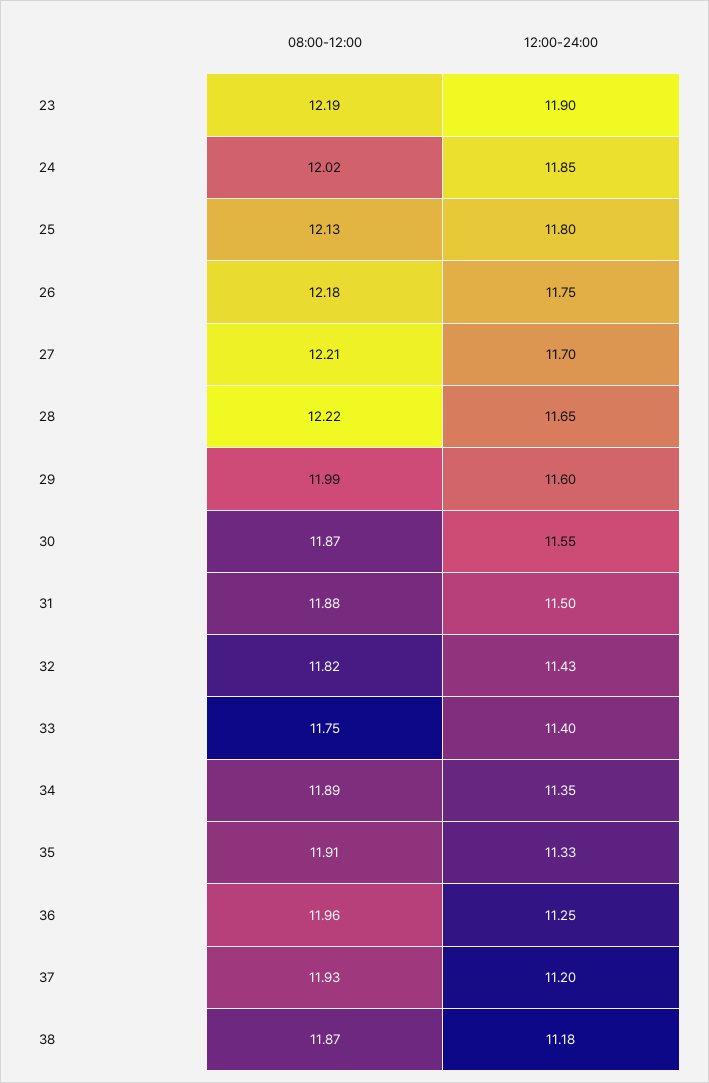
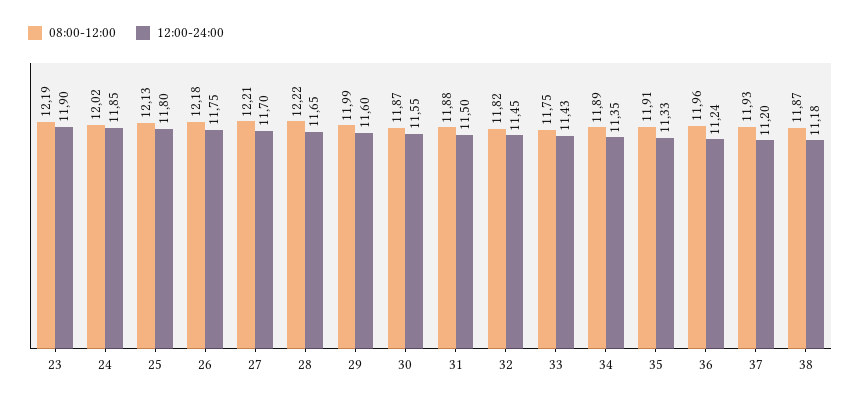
12:00-24:00, 32: 11.43 -> 11.45
12:00-24:00, 33: 11.4 -> 11.43
12:00-24:00, 36: 11.25 -> 11.24

